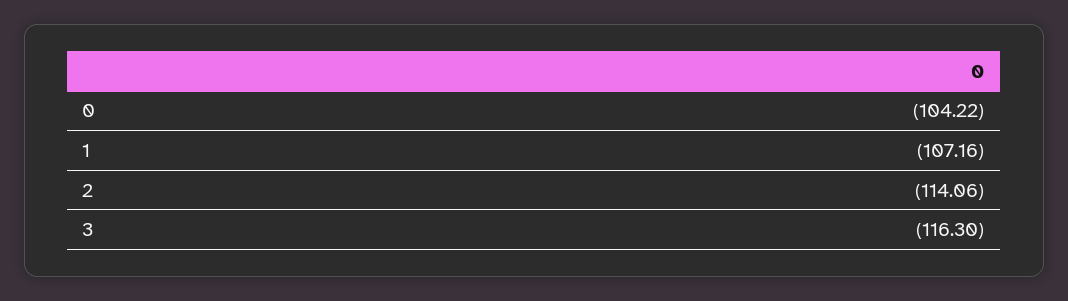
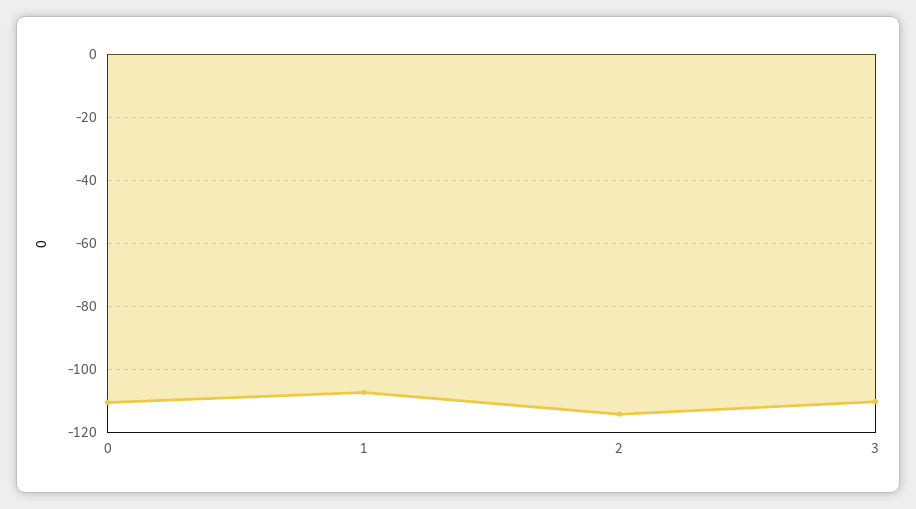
0: -104.22 -> -110
3: -116.3 -> -110

